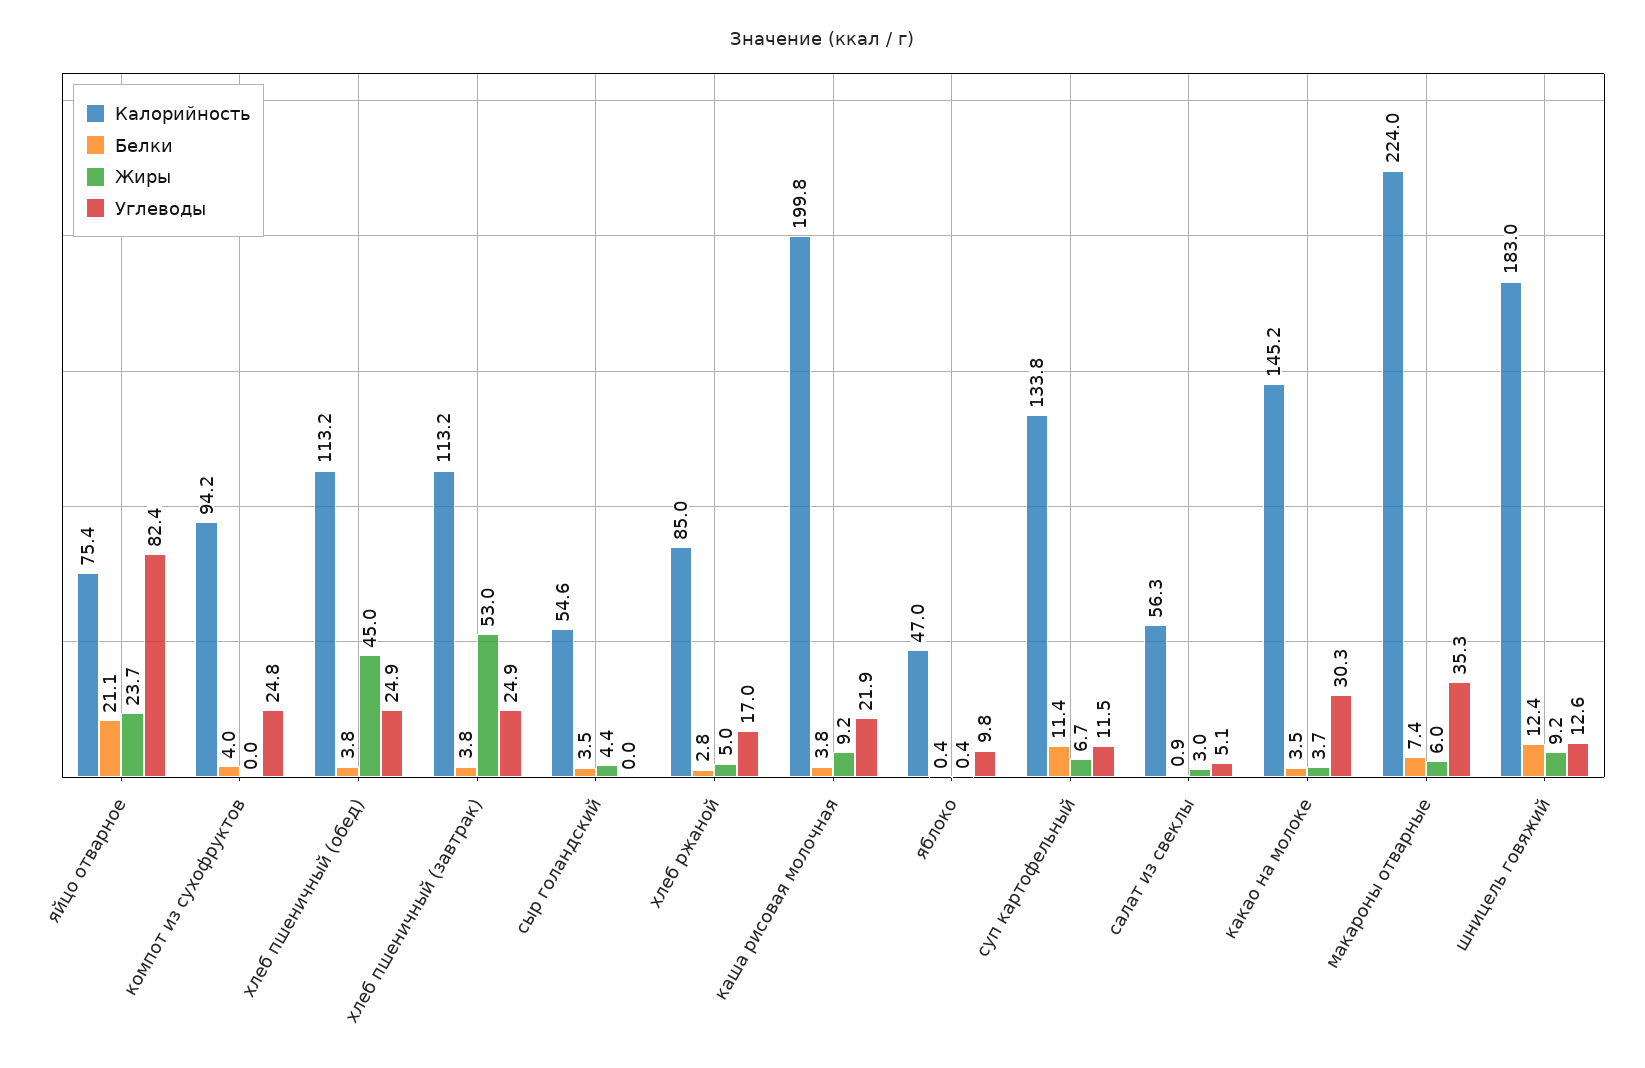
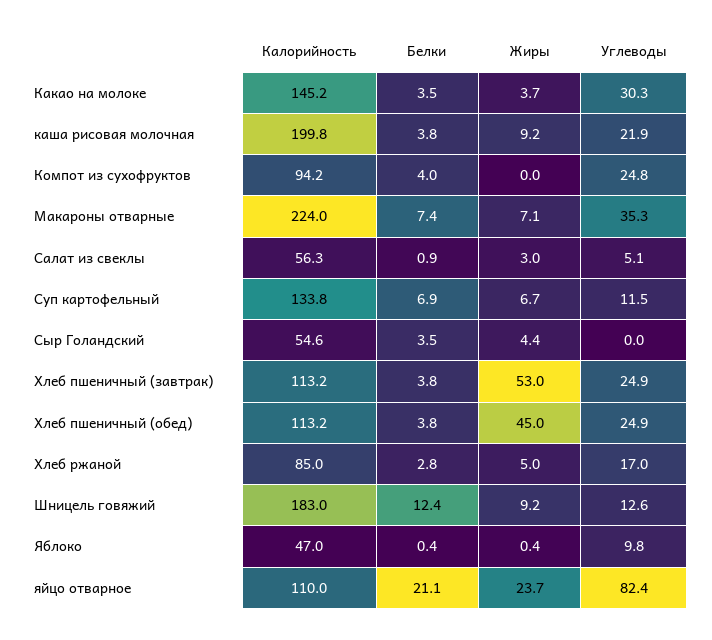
Калорийность, яйцо отварное: 75.4 -> 110
Белки, суп картофельный: 11.4 -> 6.9
Жиры, макароны отварные: 6 -> 7.1

